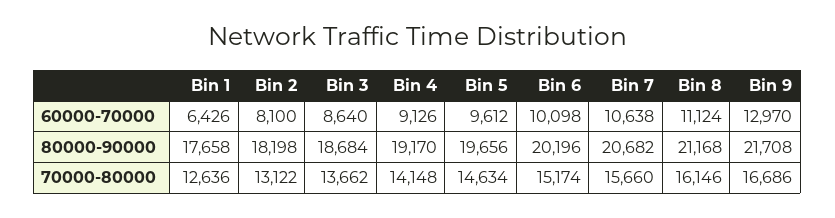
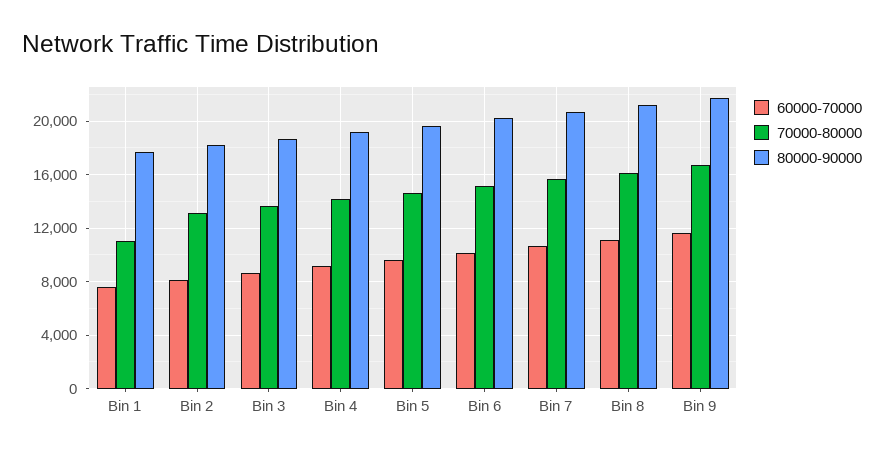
60000-70000, Bin 1: 6426 -> 7500
60000-70000, Bin 9: 12970 -> 11500
70000-80000, Bin 1: 12636 -> 11000

